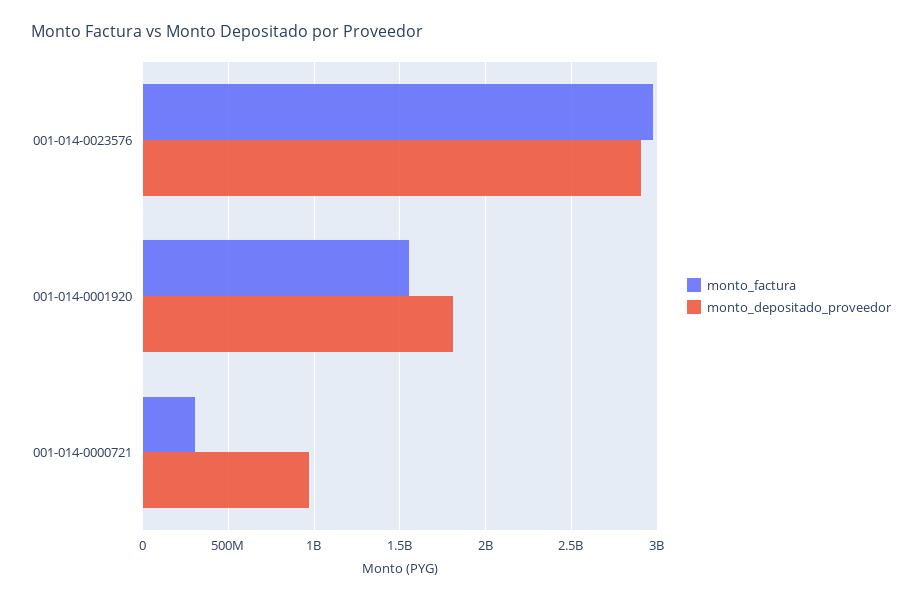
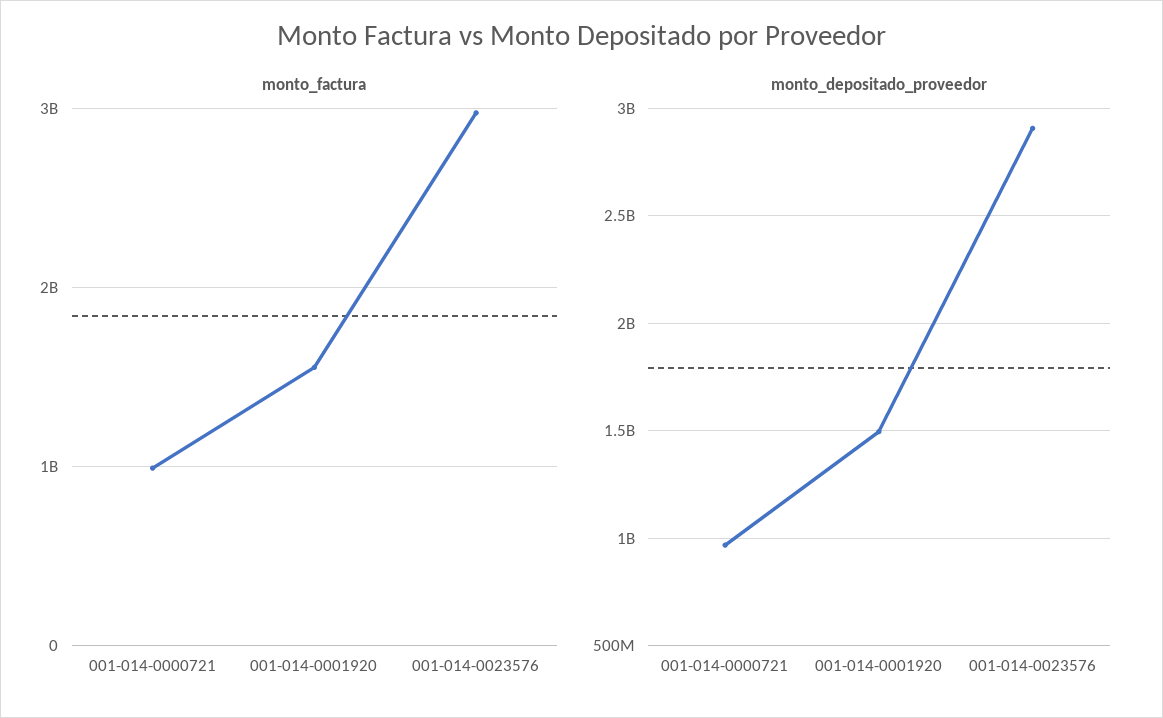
monto_depositado_proveedor, 001-014-0001920: 1800000000 -> 1500000000
monto_factura, 001-014-0000721: 300000000 -> 1000000000

